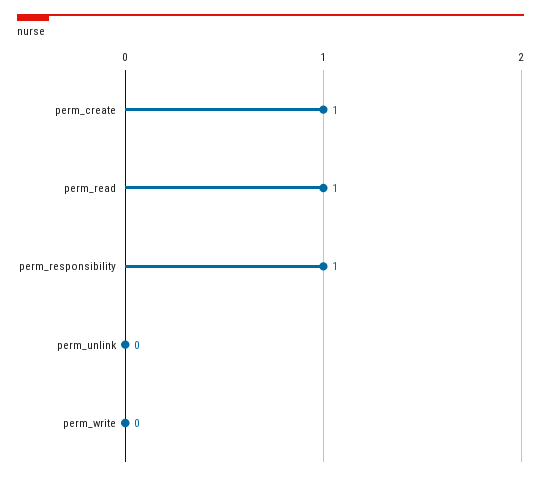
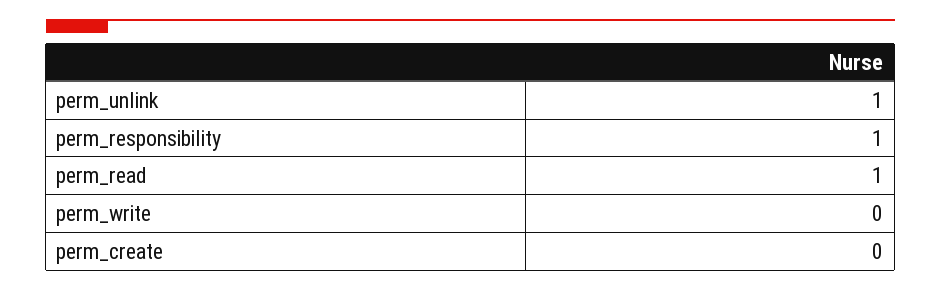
perm_create: 1 -> 0
perm_unlink: 0 -> 1

